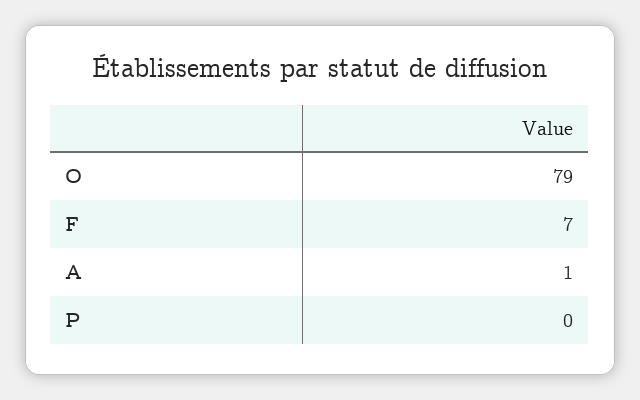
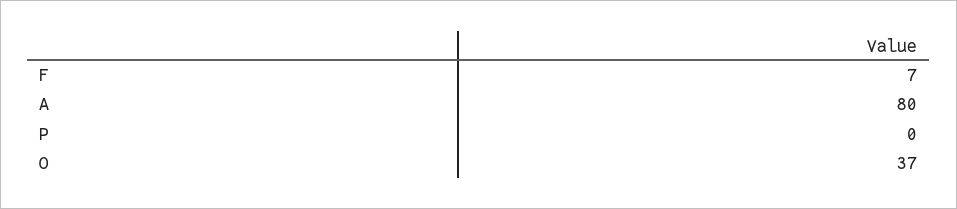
O: 79 -> 37
A: 1 -> 80

